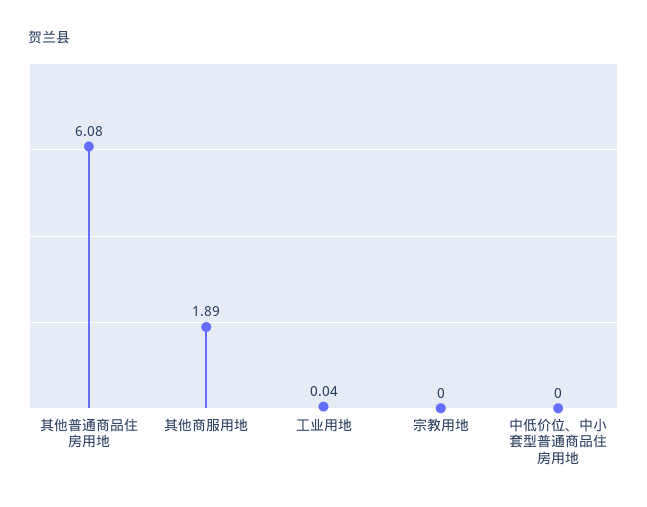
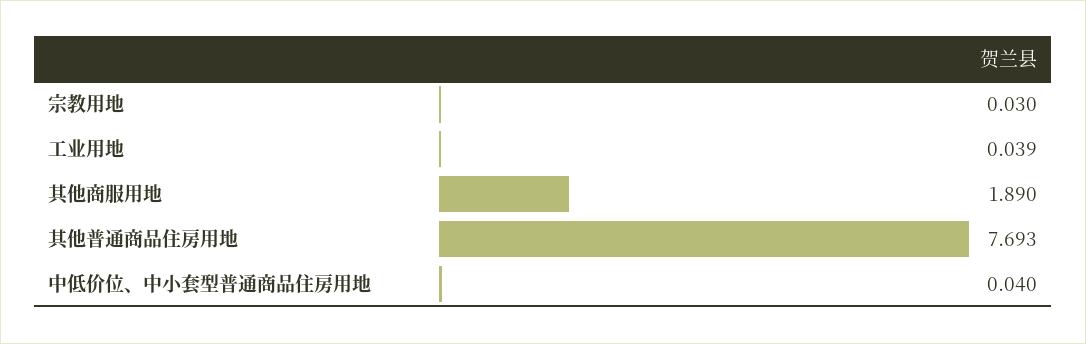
其他普通商品住房用地: 6.08 -> 7.693
宗教用地: 0 -> 0.03
中低价位、中小套型普通商品住房用地: 0 -> 0.04

